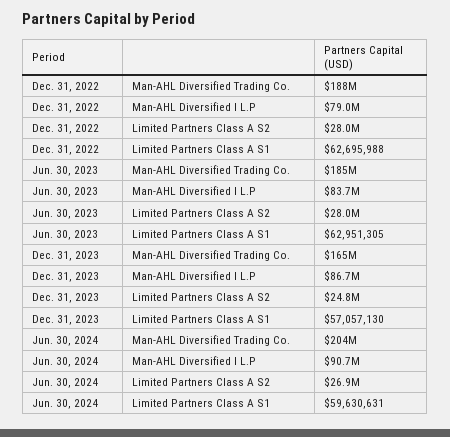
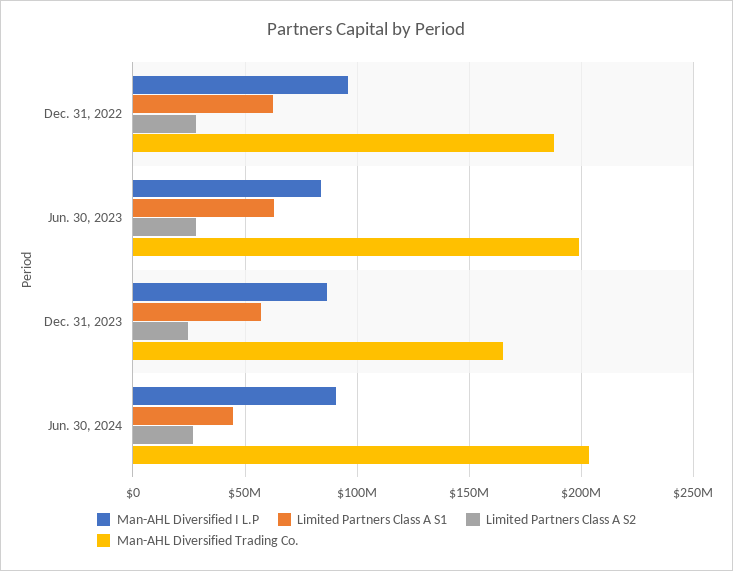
Man-AHL Diversified I L.P, Dec. 31, 2022: 79000000 -> 95000000
Man-AHL Diversified Trading Co., Jun. 30, 2023: 185000000 -> 200000000
Limited Partners Class A S1, Jun. 30, 2024: 59630631 -> 45000000

